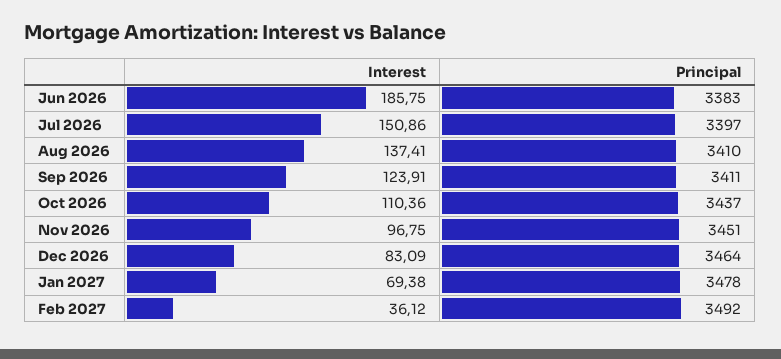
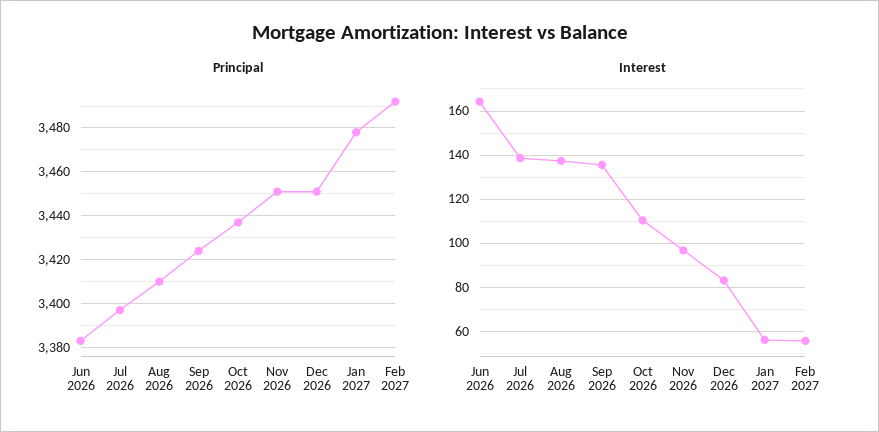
Interest, Jun 2026: 185.75 -> 165
Interest, Jul 2026: 150.86 -> 140
Interest, Sep 2026: 123.91 -> 135
Principal, Sep 2026: 3411 -> 3425
Principal, Dec 2026: 3464 -> 3450
Interest, Jan 2027: 69.38 -> 55
Interest, Feb 2027: 36.12 -> 55

